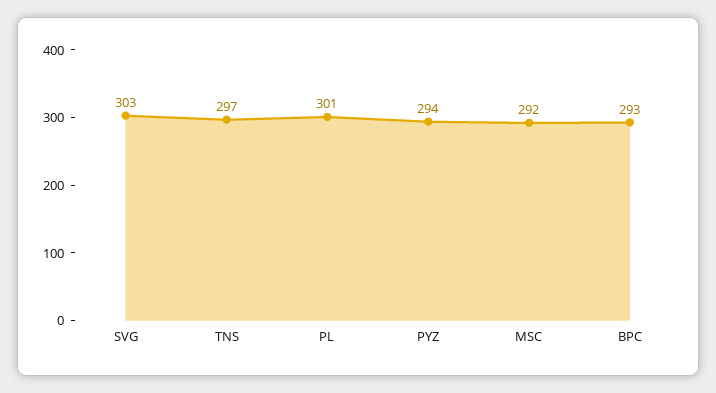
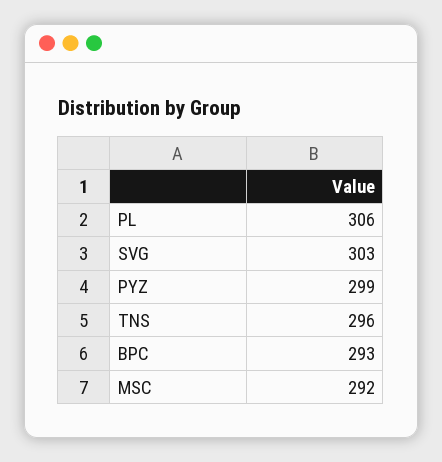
TNS: 297 -> 296
PL: 301 -> 306
PYZ: 294 -> 299

